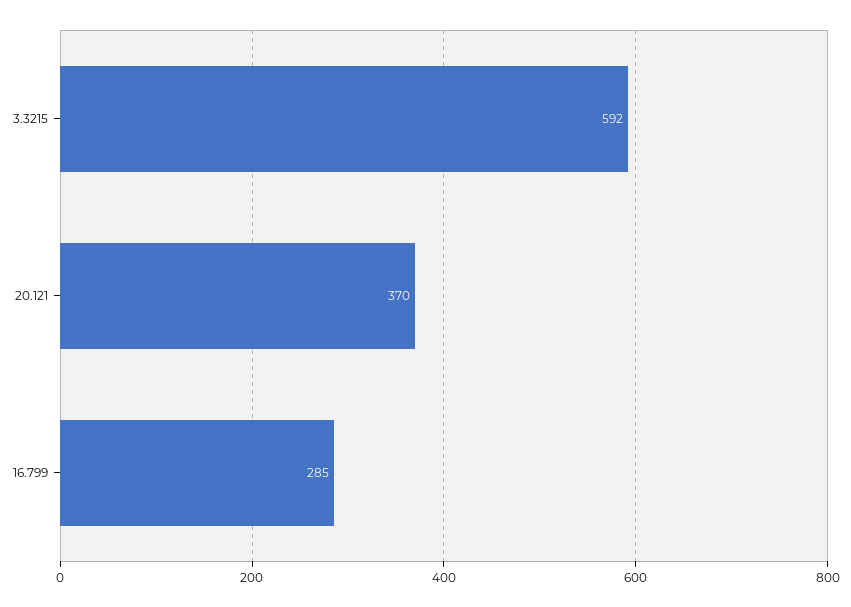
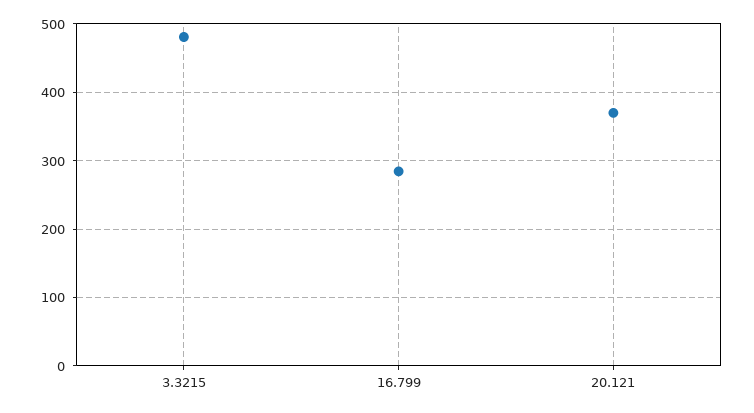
3.3215: 592 -> 480

